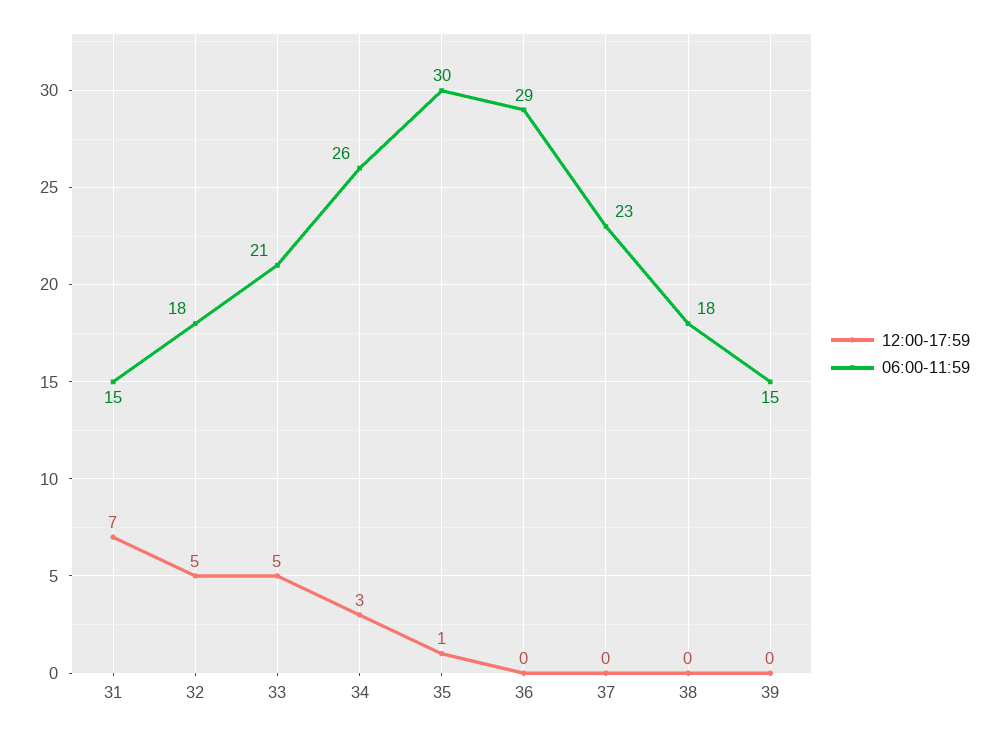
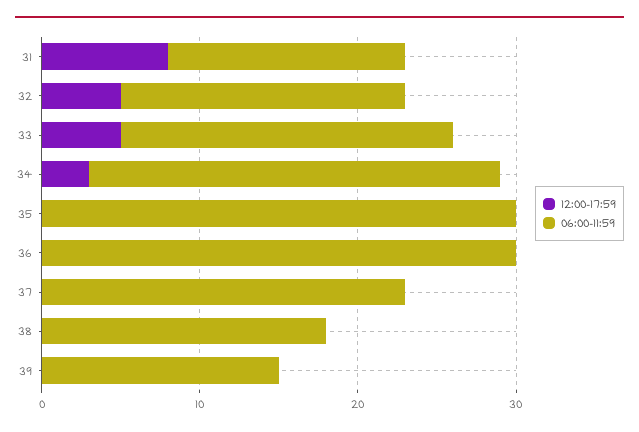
12:00-17:59, 31: 7 -> 8
12:00-17:59, 35: 1 -> 0
06:00-11:59, 36: 29 -> 30

